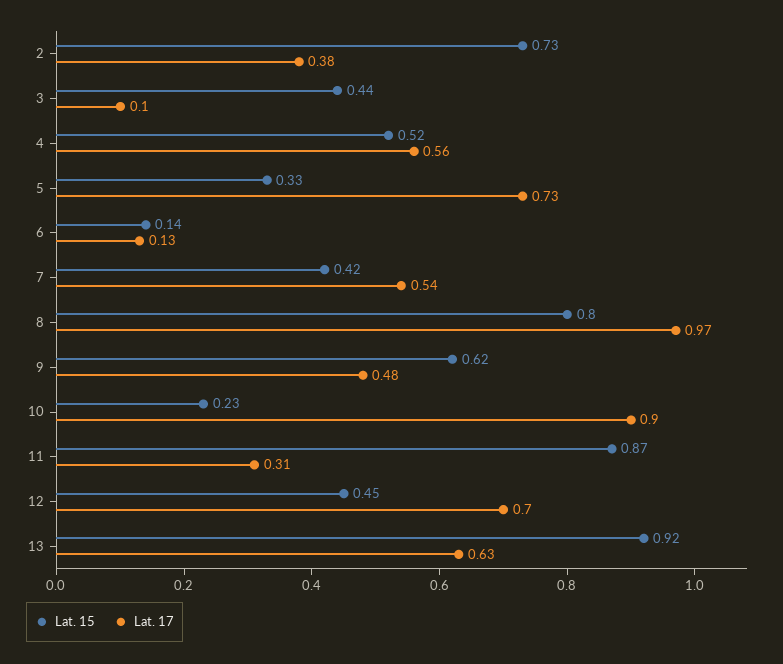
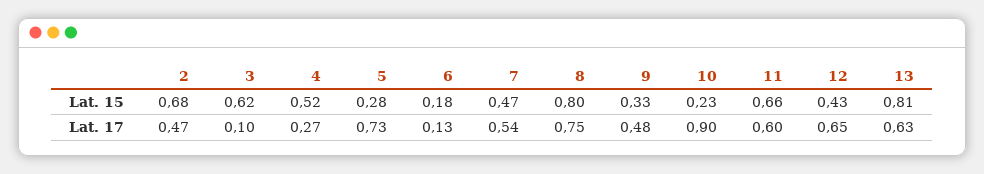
Lat. 15, 2: 0.73 -> 0.68
Lat. 17, 2: 0.38 -> 0.47
Lat. 15, 3: 0.44 -> 0.62
Lat. 17, 4: 0.56 -> 0.27
Lat. 15, 5: 0.33 -> 0.28
Lat. 15, 6: 0.14 -> 0.18
Lat. 15, 7: 0.42 -> 0.47
Lat. 17, 8: 0.97 -> 0.75
Lat. 15, 9: 0.62 -> 0.33
Lat. 15, 11: 0.87 -> 0.66
Lat. 17, 11: 0.31 -> 0.6
Lat. 15, 12: 0.45 -> 0.43
Lat. 17, 12: 0.7 -> 0.65
Lat. 15, 13: 0.92 -> 0.81

